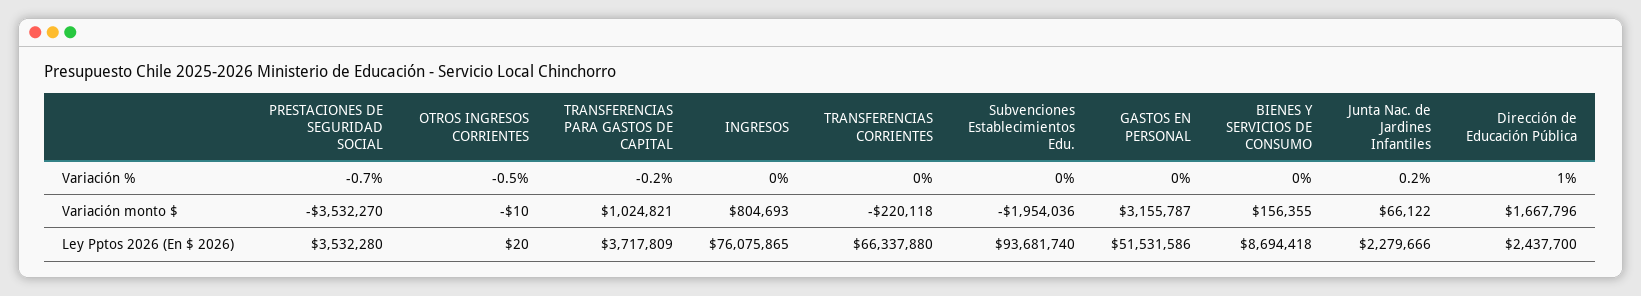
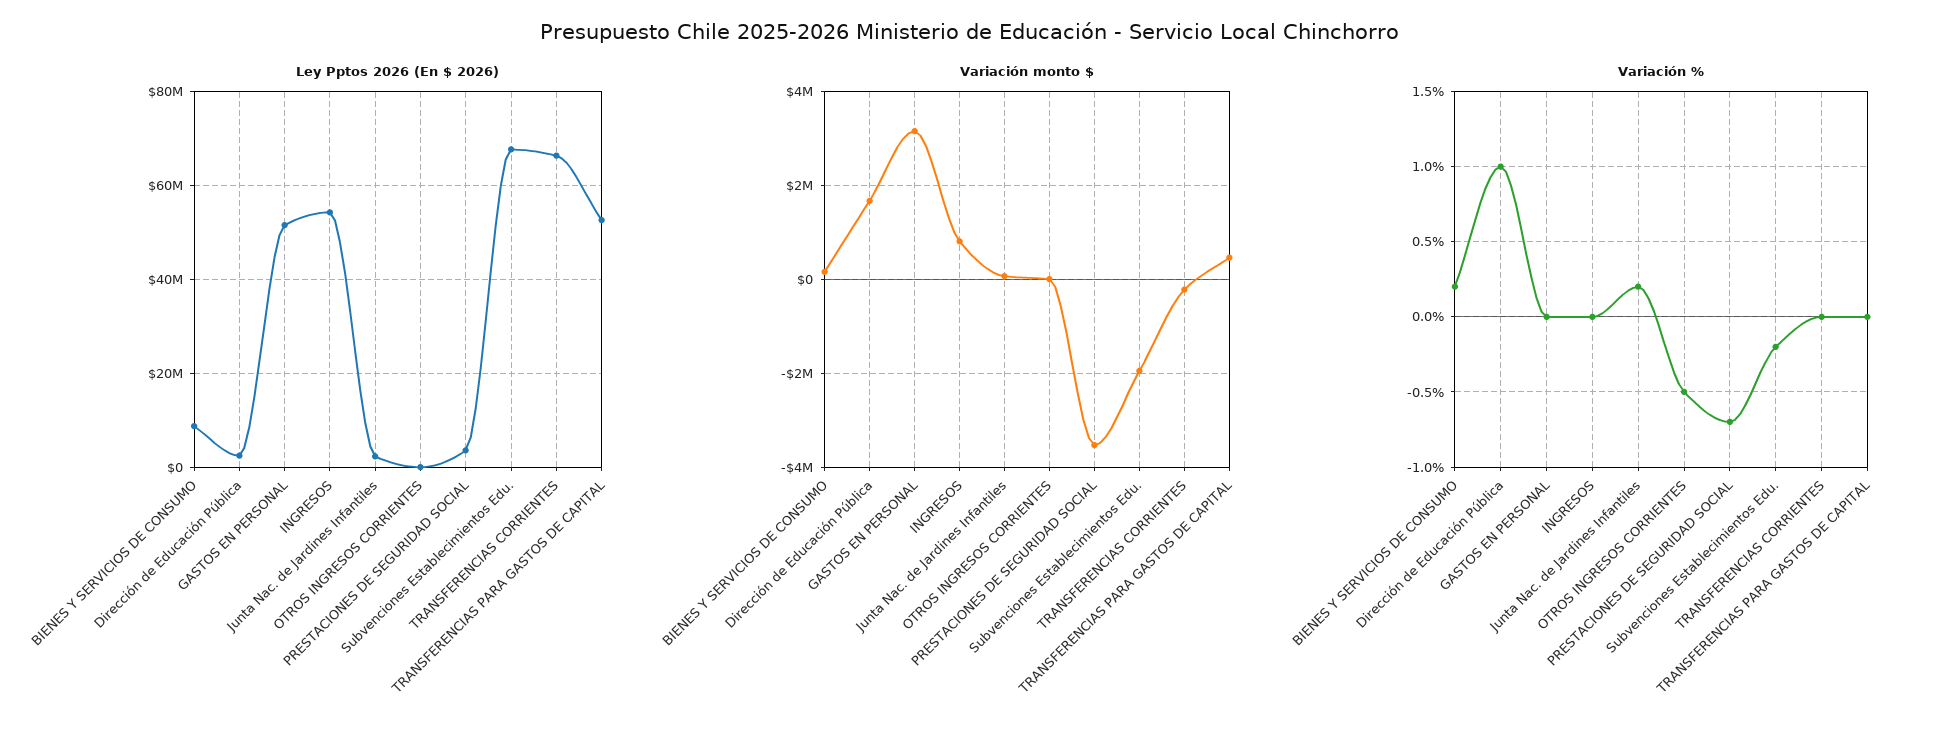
Variación %, TRANSFERENCIAS PARA GASTOS DE CAPITAL: -0.2 -> 0
Variación %, Subvenciones Establecimientos Edu.: 0 -> -0.2
Variación %, BIENES Y SERVICIOS DE CONSUMO: 0 -> 0.2
Variación monto $, TRANSFERENCIAS PARA GASTOS DE CAPITAL: 1024821 -> 400000
Ley Pptos 2026 (En $ 2026), TRANSFERENCIAS PARA GASTOS DE CAPITAL: 3717809 -> 52000000
Ley Pptos 2026 (En $ 2026), INGRESOS: 76075865 -> 54000000
Ley Pptos 2026 (En $ 2026), Subvenciones Establecimientos Edu.: 93681740 -> 68000000

